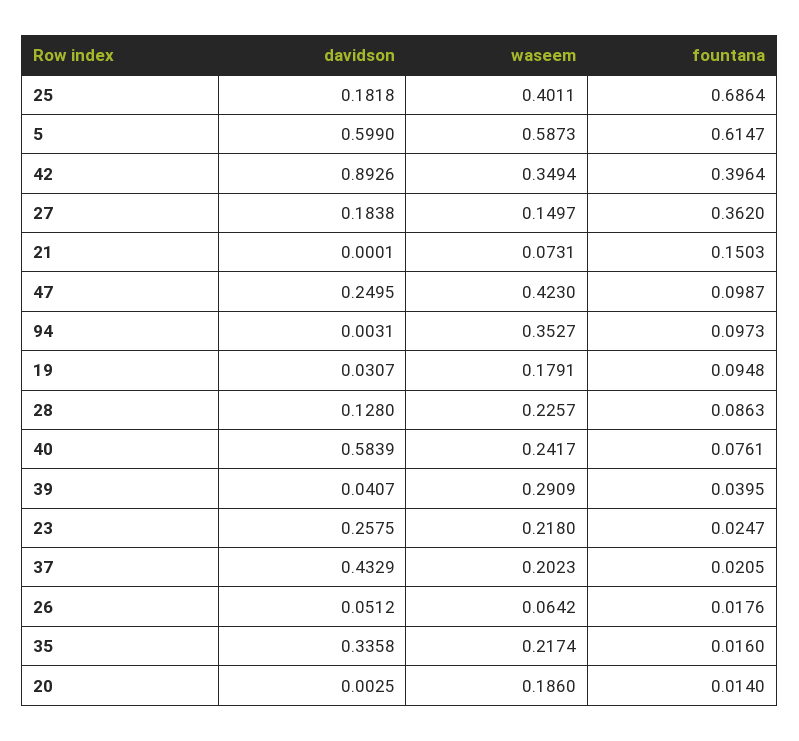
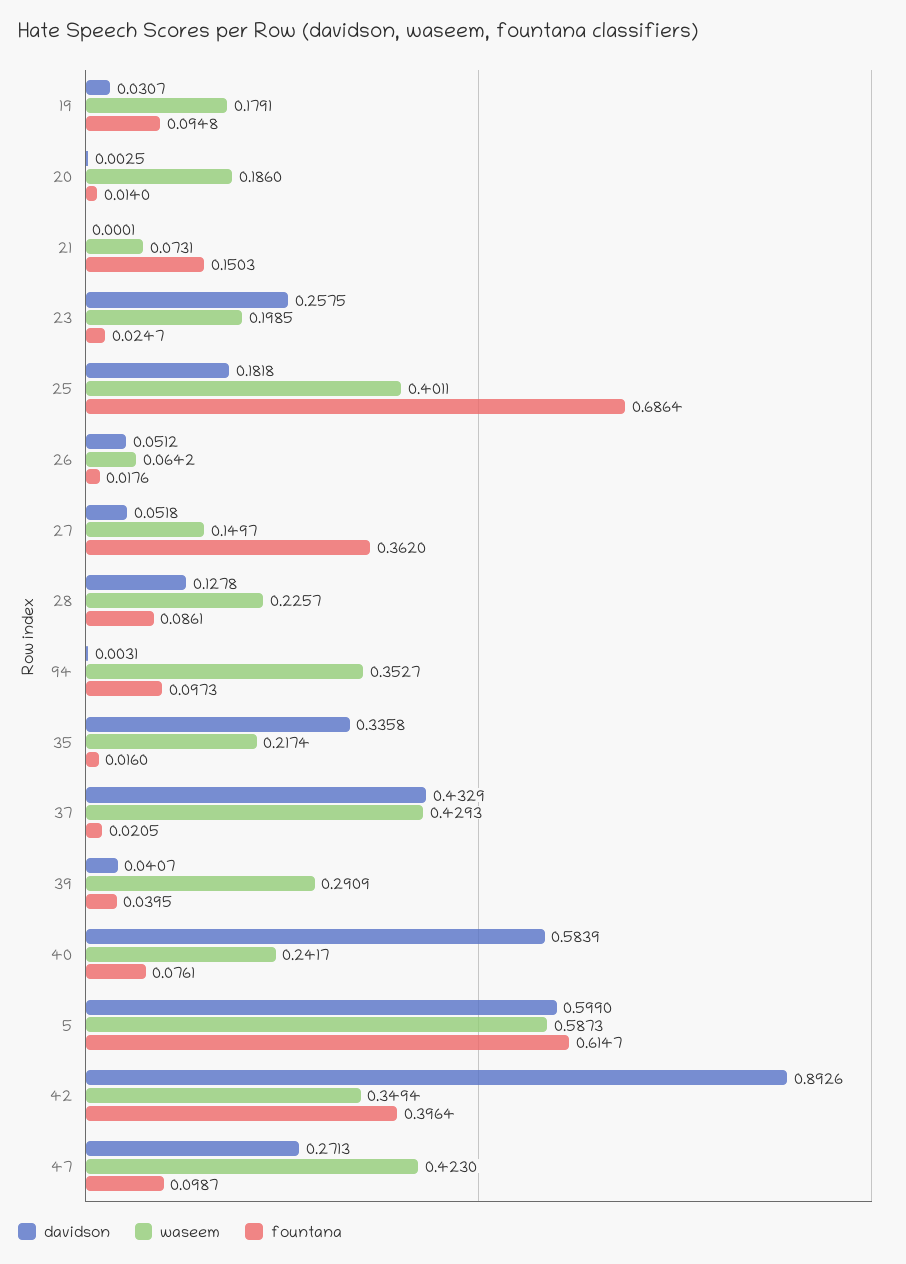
davidson, 27: 0.1838 -> 0.0518
davidson, 47: 0.2495 -> 0.2713
davidson, 28: 0.128 -> 0.1278
fountana, 28: 0.0863 -> 0.0861
waseem, 23: 0.218 -> 0.1985
waseem, 37: 0.2023 -> 0.4293

